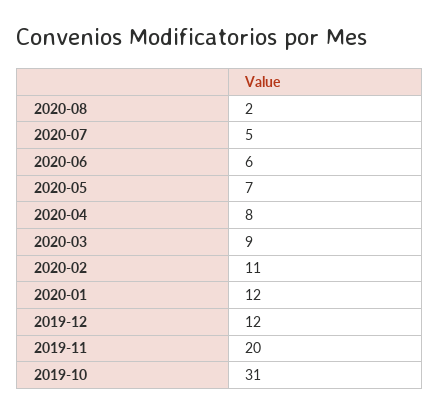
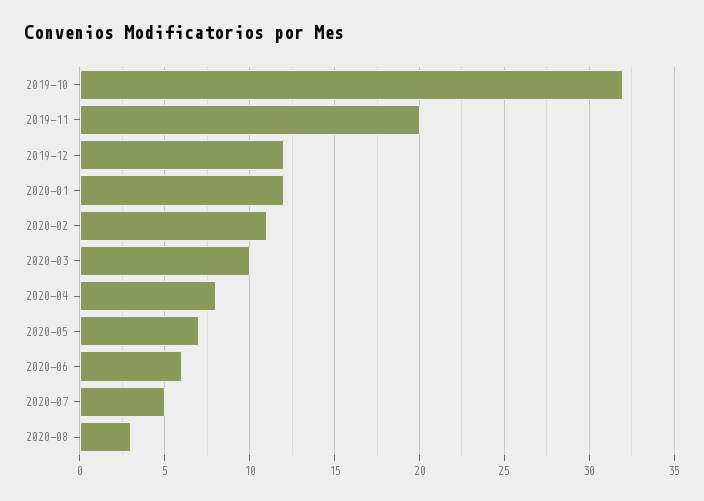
2020-08: 2 -> 3
2020-03: 9 -> 10
2019-10: 31 -> 32

